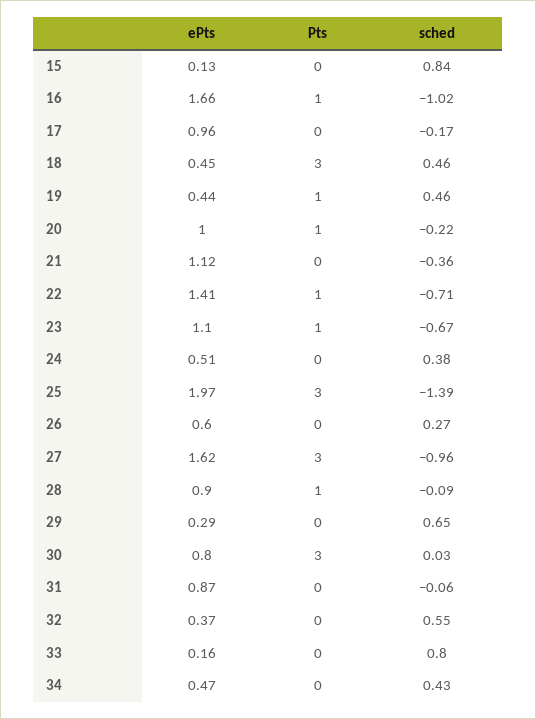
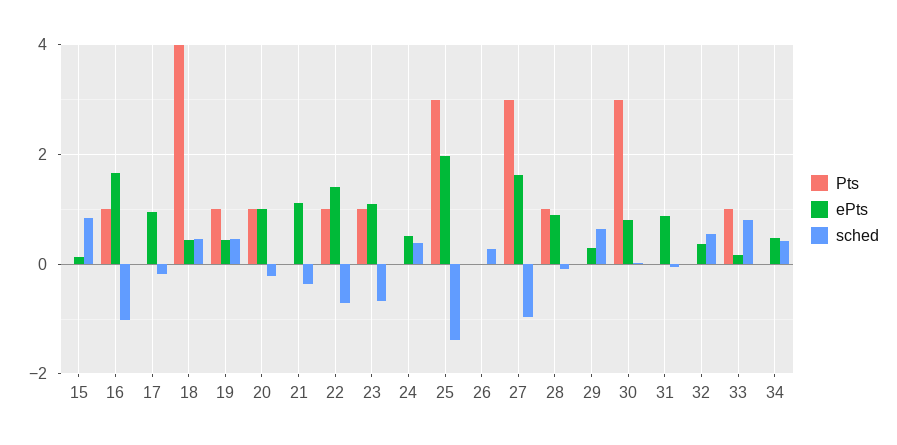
Pts, 18: 3 -> 4
ePts, 26: 0.6 -> 0
Pts, 33: 0 -> 1

